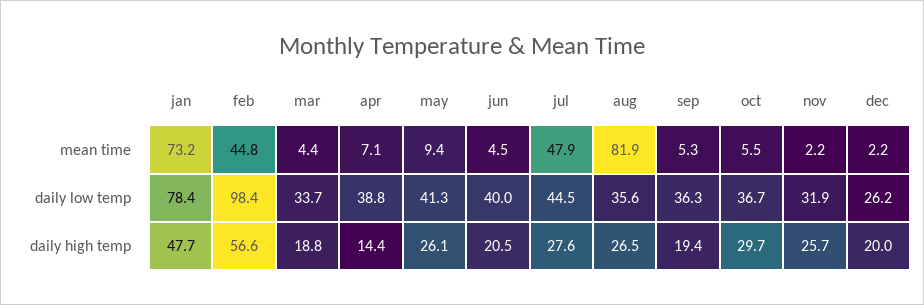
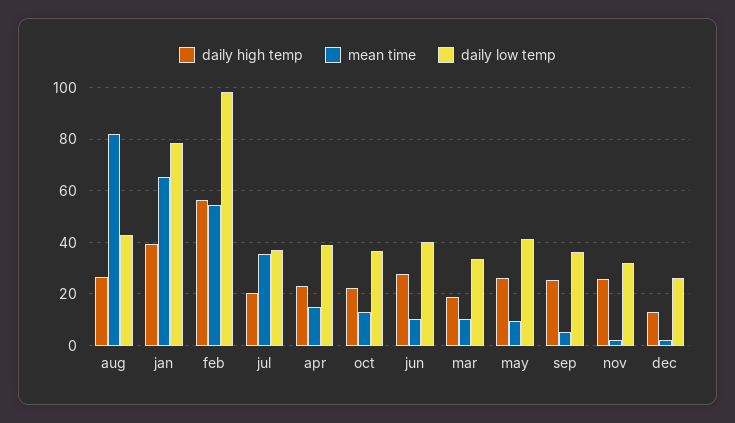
mean time, jan: 73.2 -> 65
mean time, feb: 44.8 -> 55
mean time, mar: 4.4 -> 10
mean time, apr: 7.1 -> 15
mean time, jun: 4.5 -> 10
mean time, jul: 47.9 -> 35
mean time, oct: 5.5 -> 12.5
daily low temp, jul: 44.5 -> 37.5
daily low temp, aug: 35.6 -> 42.5
daily high temp, jan: 47.7 -> 40
daily high temp, apr: 14.4 -> 22.5
daily high temp, jun: 20.5 -> 27.5
daily high temp, jul: 27.6 -> 20
daily high temp, sep: 19.4 -> 25
daily high temp, oct: 29.7 -> 22.5
daily high temp, dec: 20 -> 12.5

